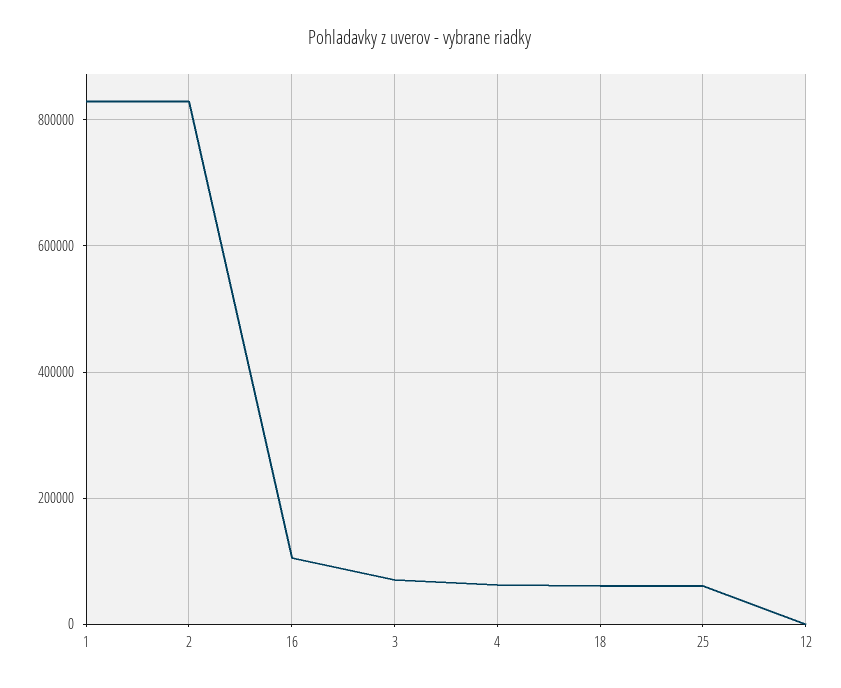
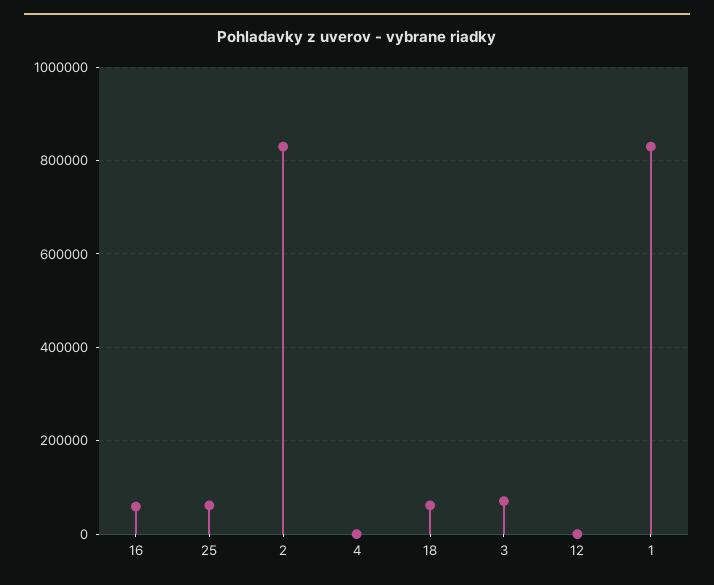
16: 100000 -> 60000
4: 60000 -> 0

